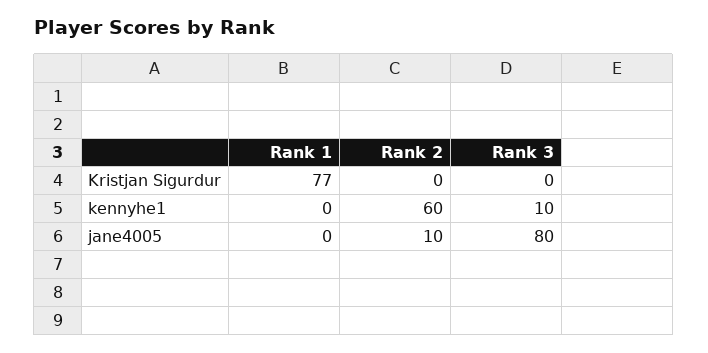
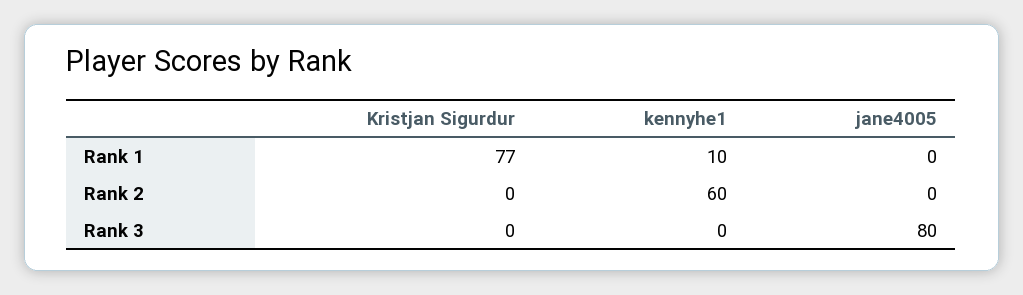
Rank 1, kennyhe1: 0 -> 10
Rank 3, kennyhe1: 10 -> 0
Rank 2, jane4005: 10 -> 0

